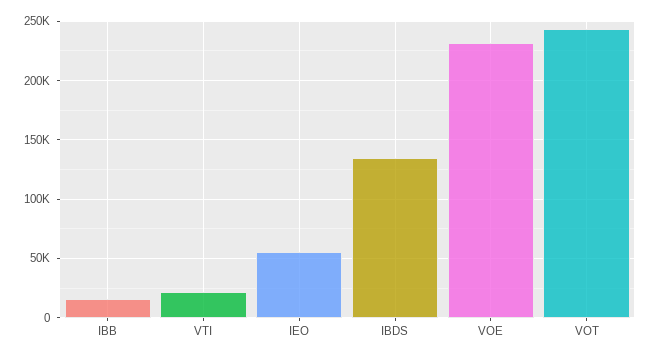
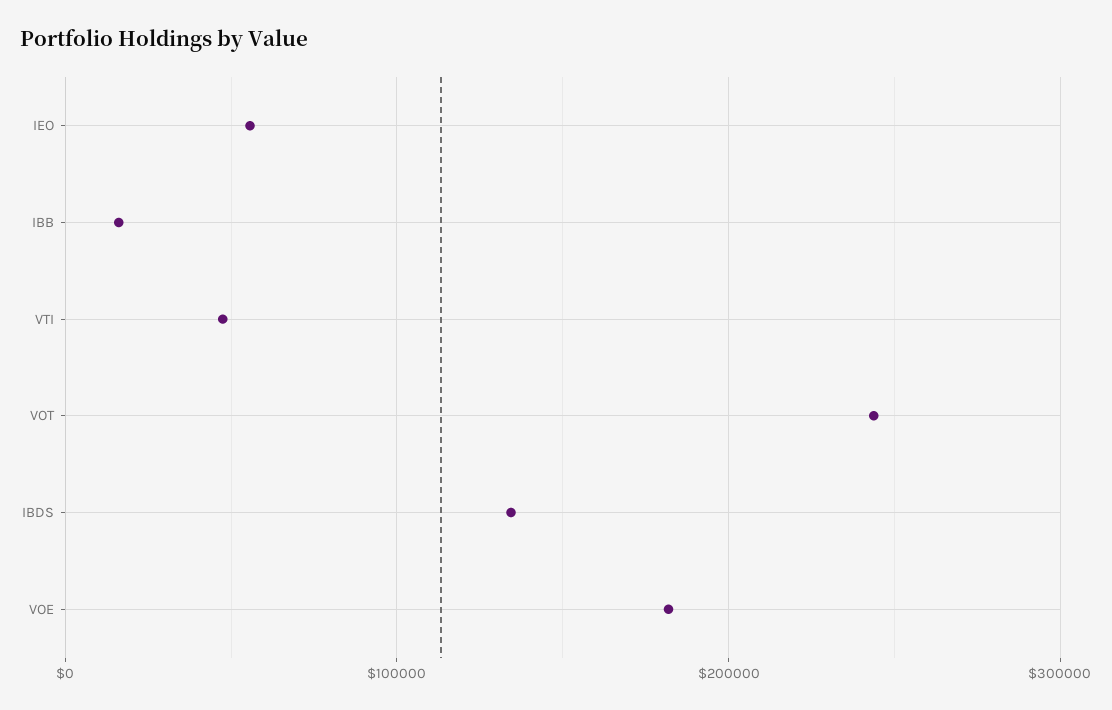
VTI: 20000 -> 50000
VOE: 230000 -> 180000

